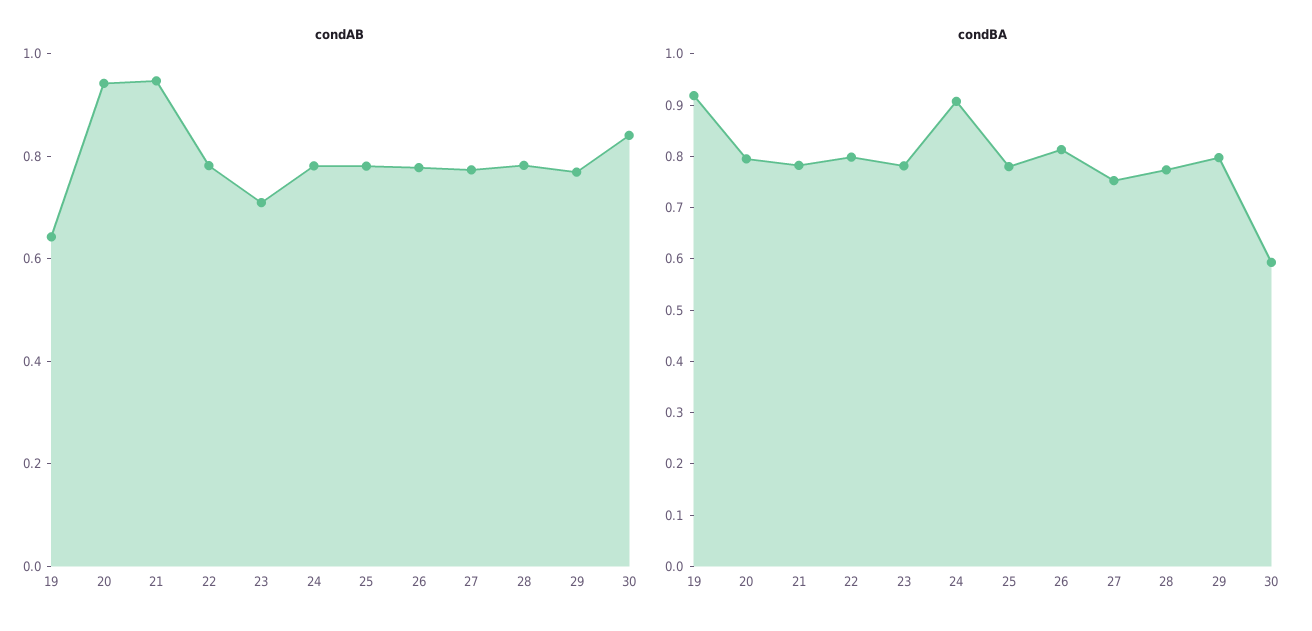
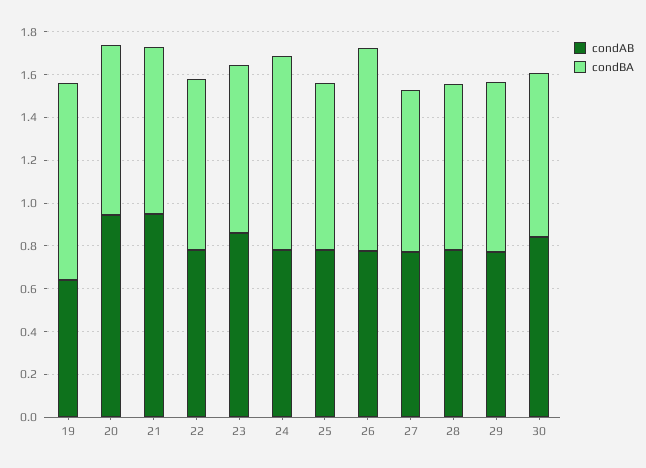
condAB, 23: 0.7 -> 0.85
condBA, 26: 0.82 -> 0.95
condBA, 30: 0.6 -> 0.75

